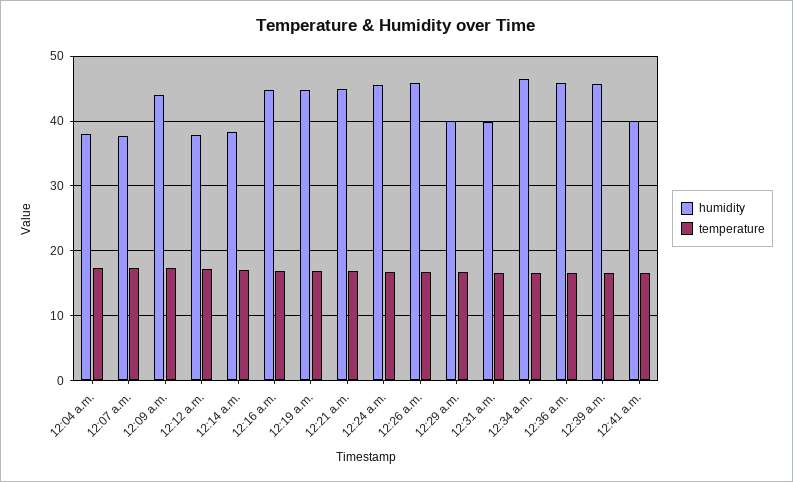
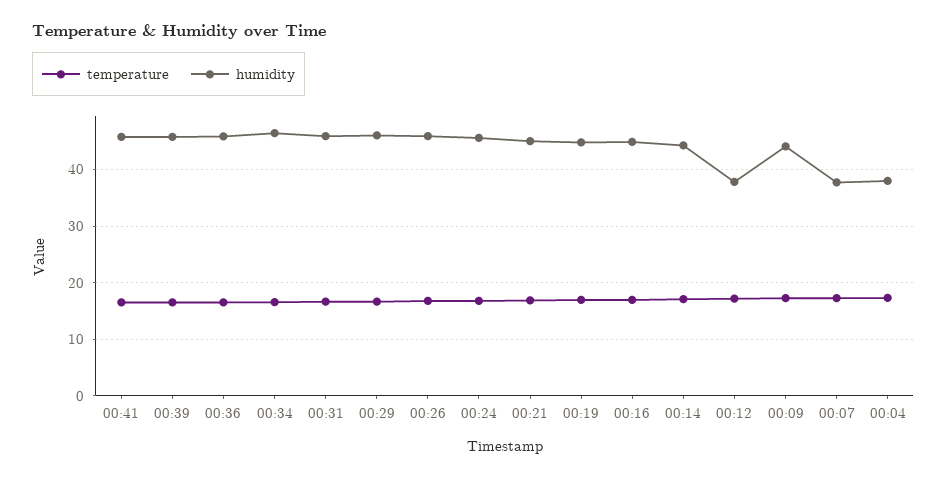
humidity, 12:14 a.m.: 38 -> 44
humidity, 12:29 a.m.: 40 -> 46
humidity, 12:31 a.m.: 40 -> 46
humidity, 12:41 a.m.: 40 -> 46

